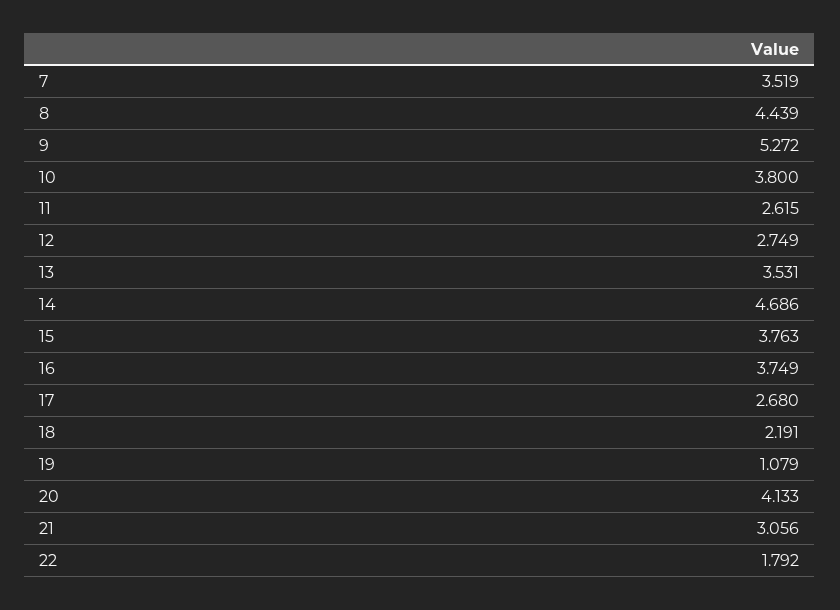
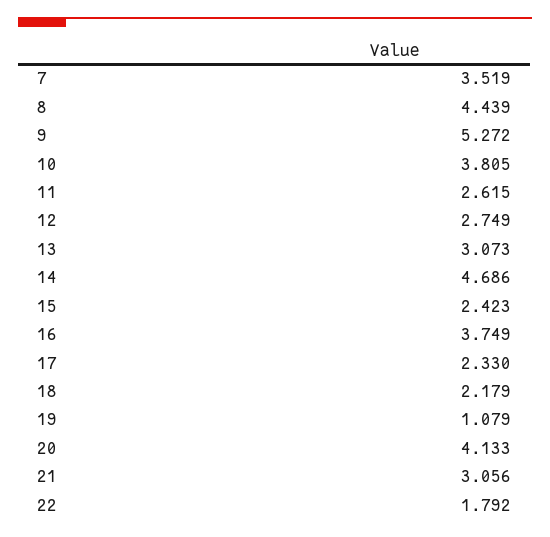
10: 3.8 -> 3.805
13: 3.531 -> 3.073
15: 3.763 -> 2.423
17: 2.68 -> 2.33
18: 2.191 -> 2.179

